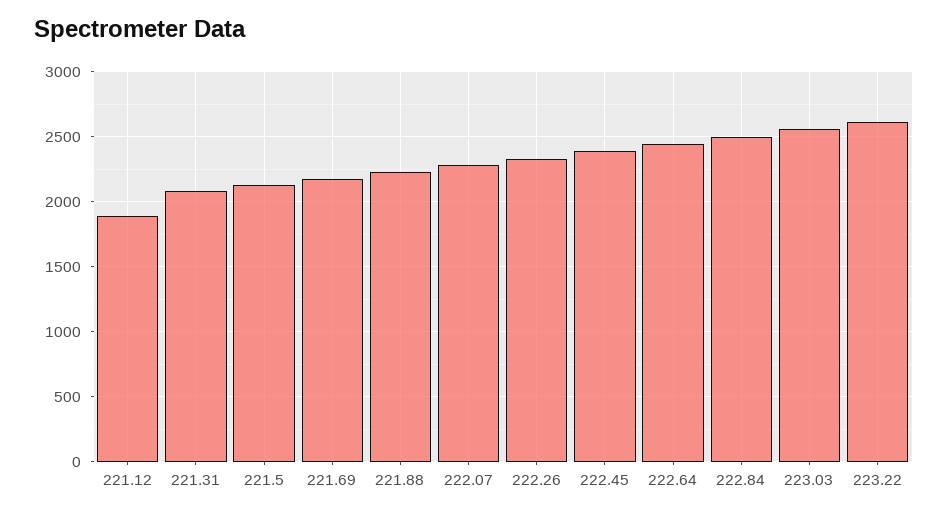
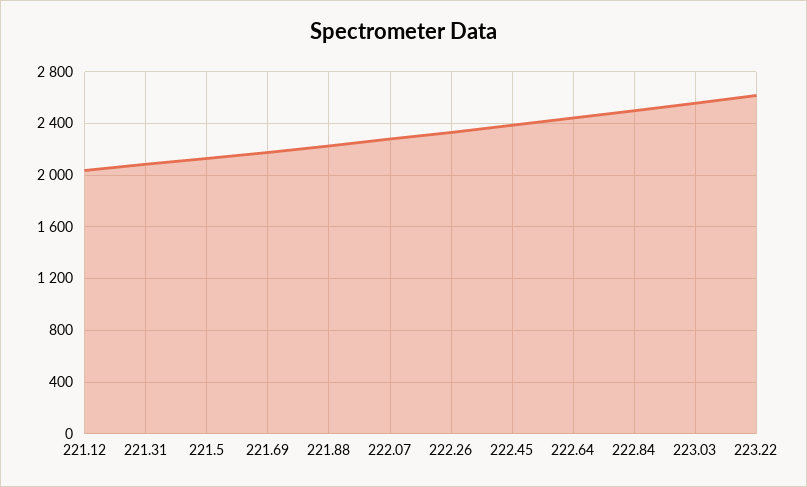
221.12: 1900 -> 2050

